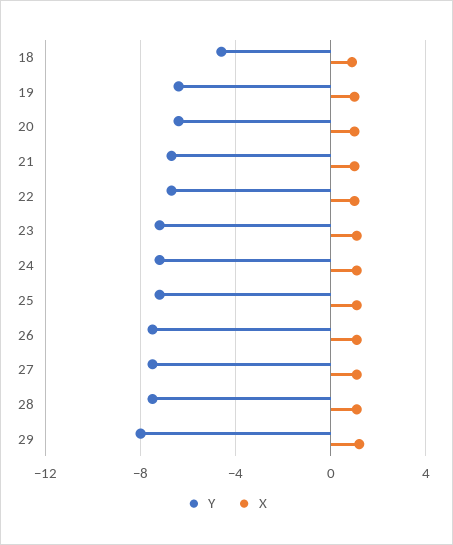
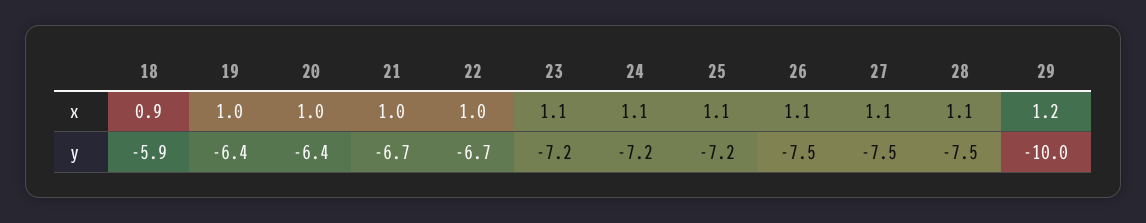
Y, 18: -4.5 -> -5.9
Y, 29: -8 -> -10

